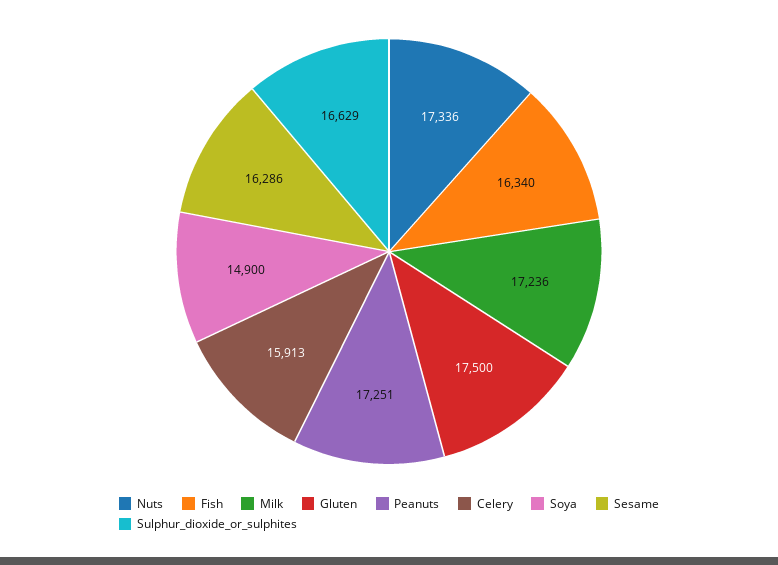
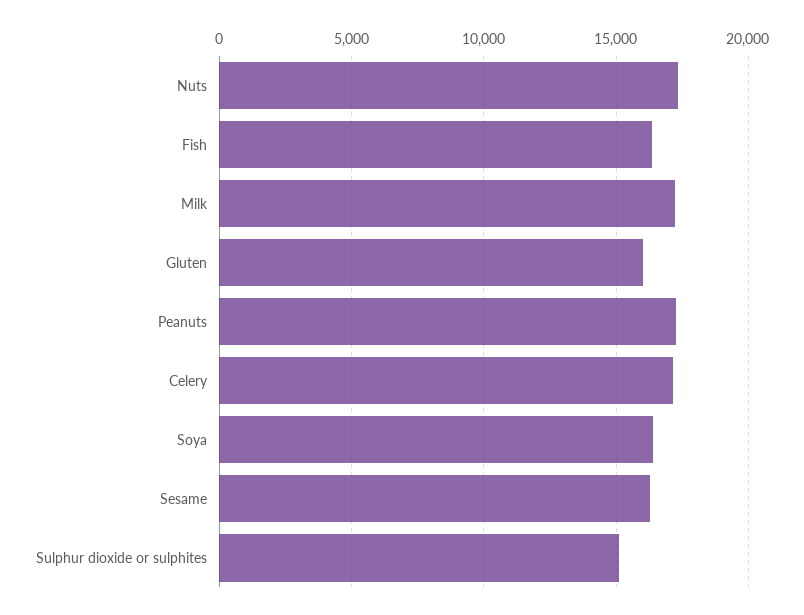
Gluten: 17500 -> 16000
Celery: 15913 -> 17000
Soya: 14900 -> 16500
Sulphur_dioxide_or_sulphites: 16629 -> 15000

